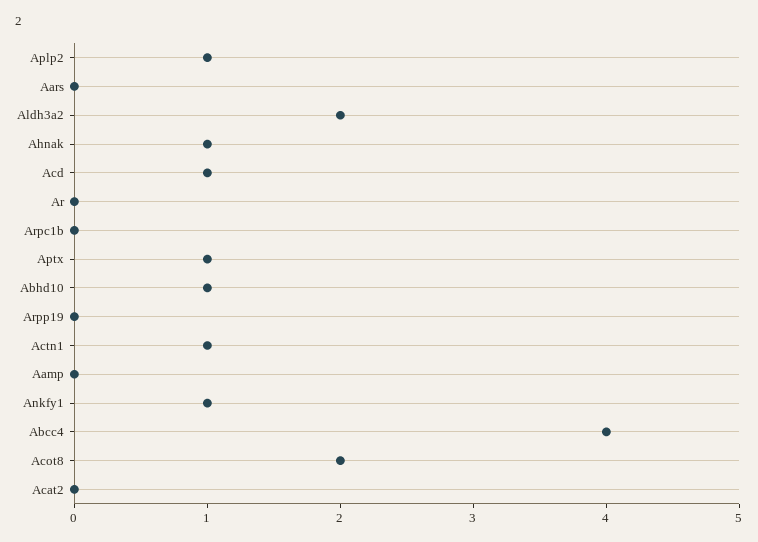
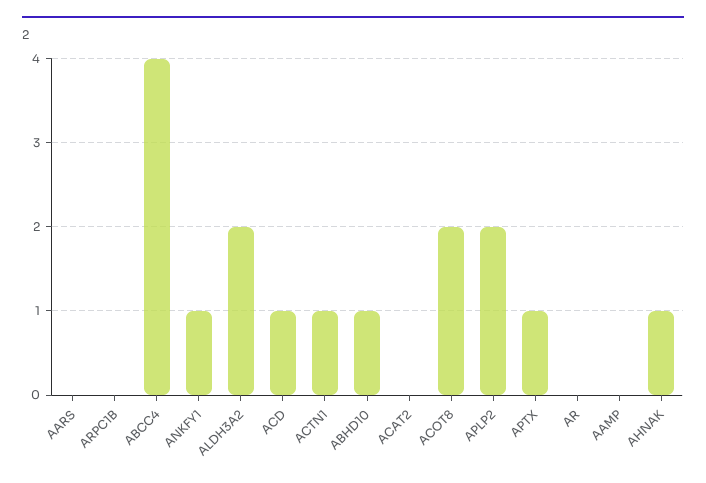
Aplp2: 1 -> 2
Arpp19: 0 -> none

